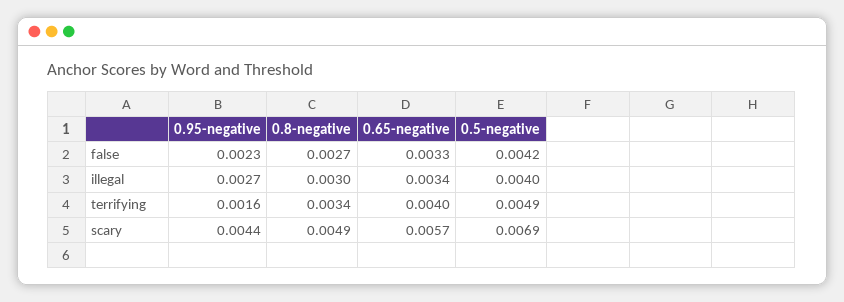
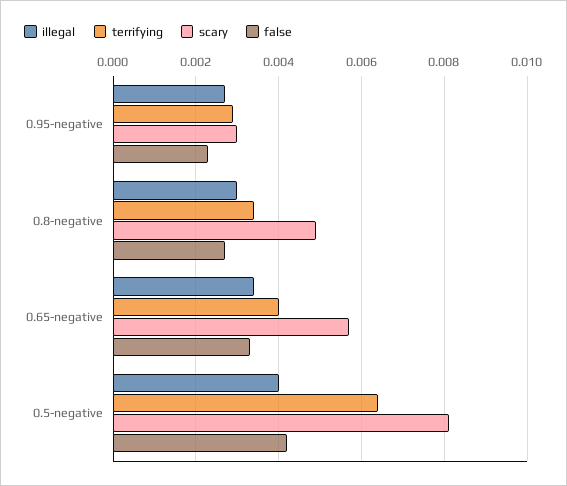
terrifying, 0.95-negative: 0.0016 -> 0.003
terrifying, 0.5-negative: 0.0049 -> 0.0065
scary, 0.95-negative: 0.0044 -> 0.003
scary, 0.5-negative: 0.0069 -> 0.008

